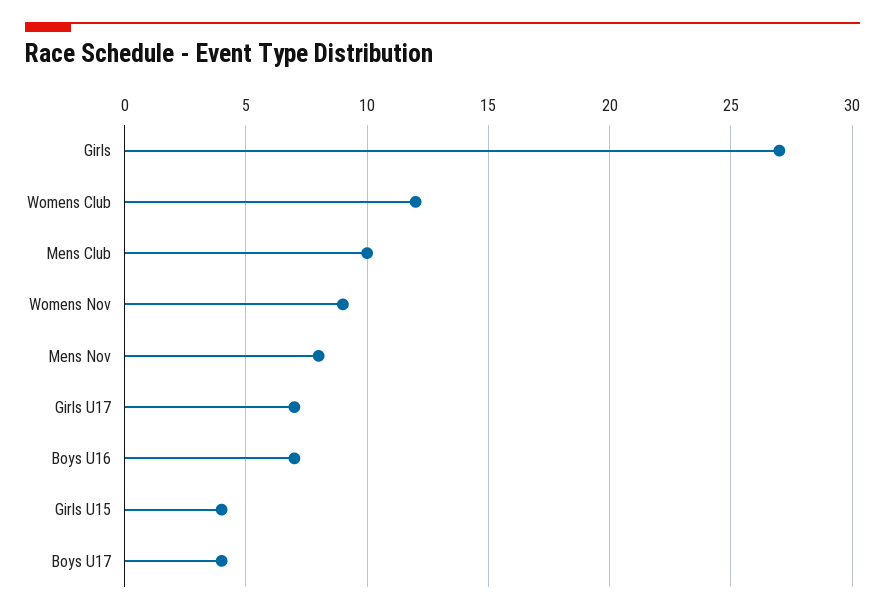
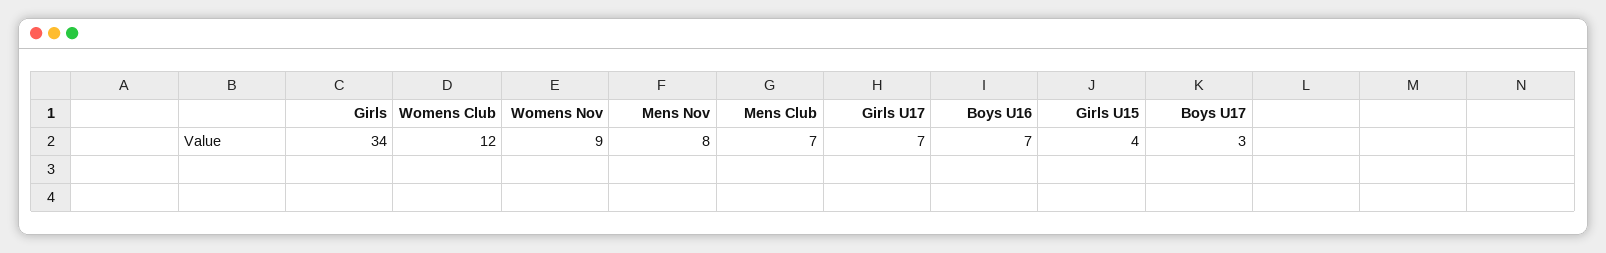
Girls: 27 -> 34
Mens Club: 10 -> 7
Boys U17: 4 -> 3

